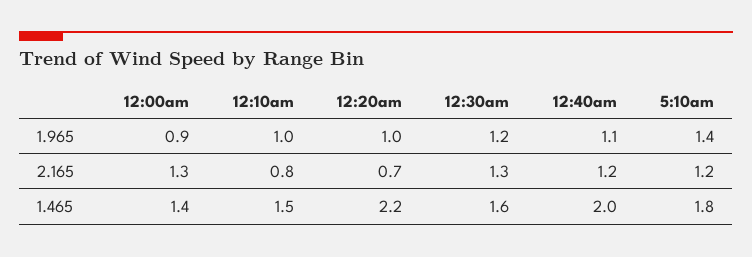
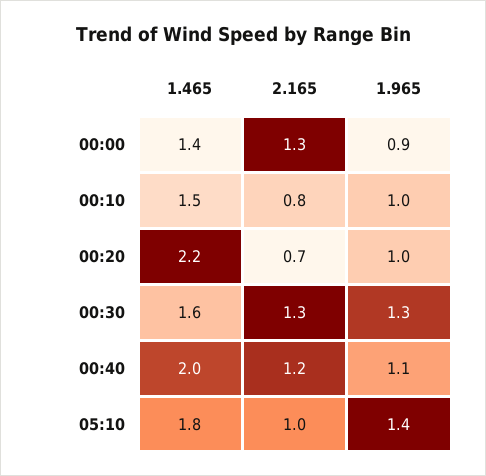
12:30am, 1.965: 1.2 -> 1.3
5:10am, 2.165: 1.2 -> 1

